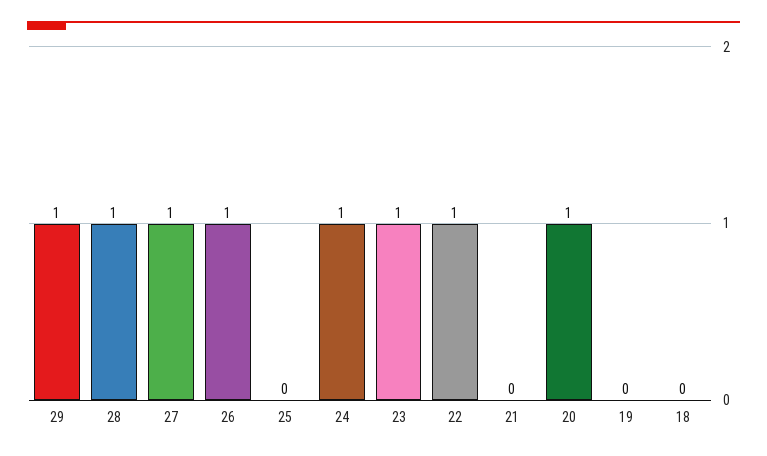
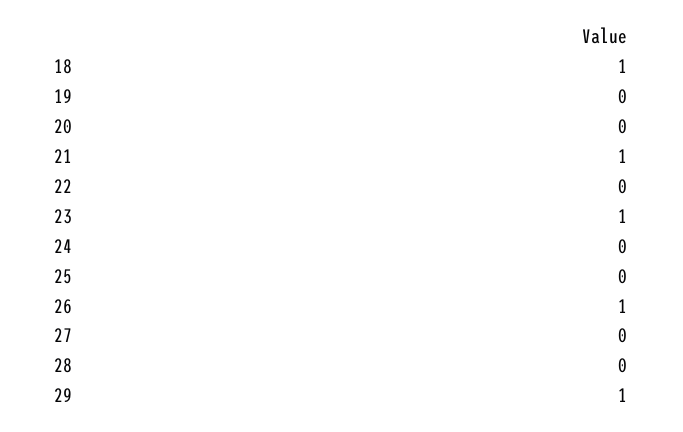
28: 1 -> 0
27: 1 -> 0
24: 1 -> 0
22: 1 -> 0
21: 0 -> 1
20: 1 -> 0
18: 0 -> 1

